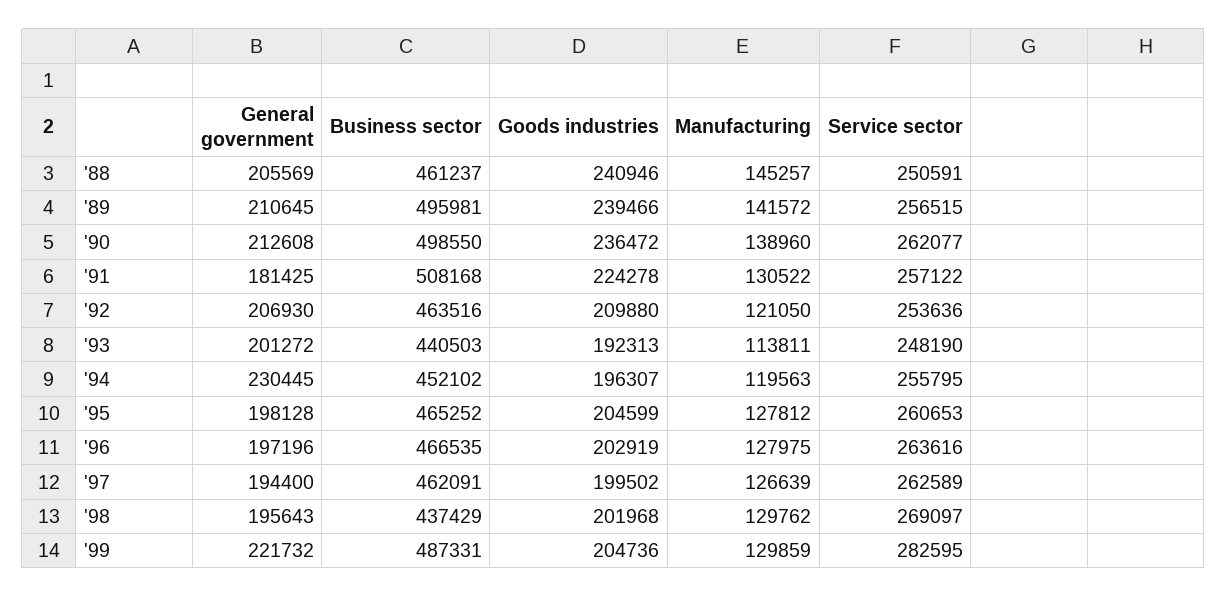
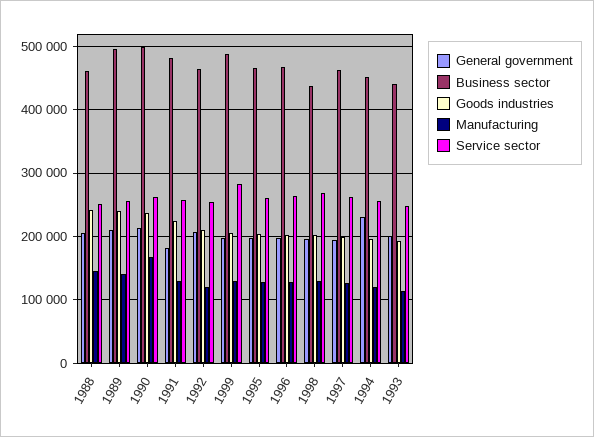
Manufacturing, '90: 138960 -> 170000
Business sector, '91: 508168 -> 480000
General government, '99: 221732 -> 200000

